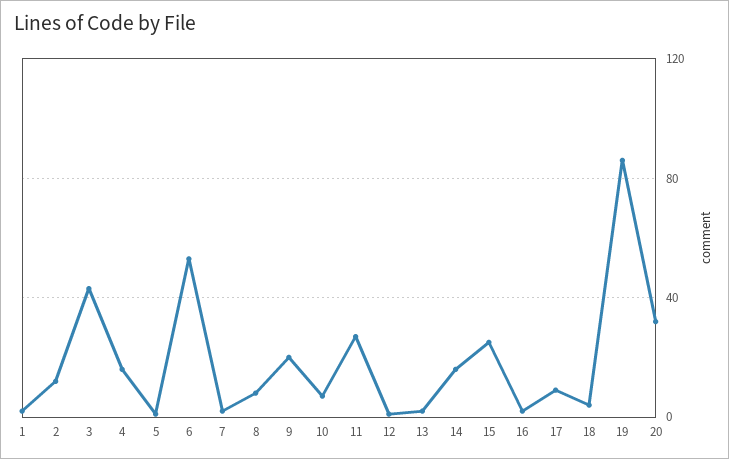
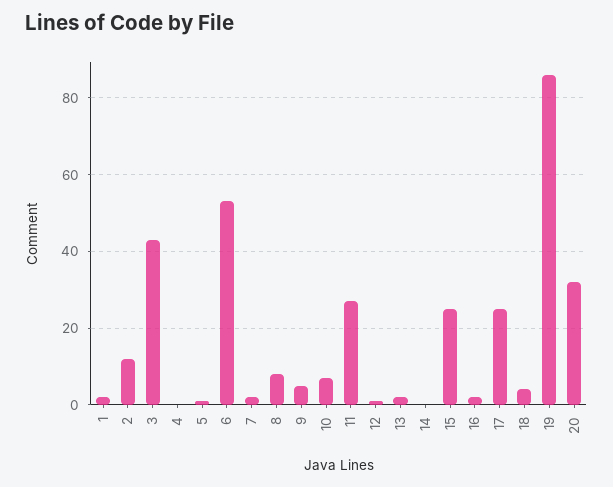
4: 15 -> 0
9: 20 -> 5
14: 15 -> 0
17: 10 -> 25

